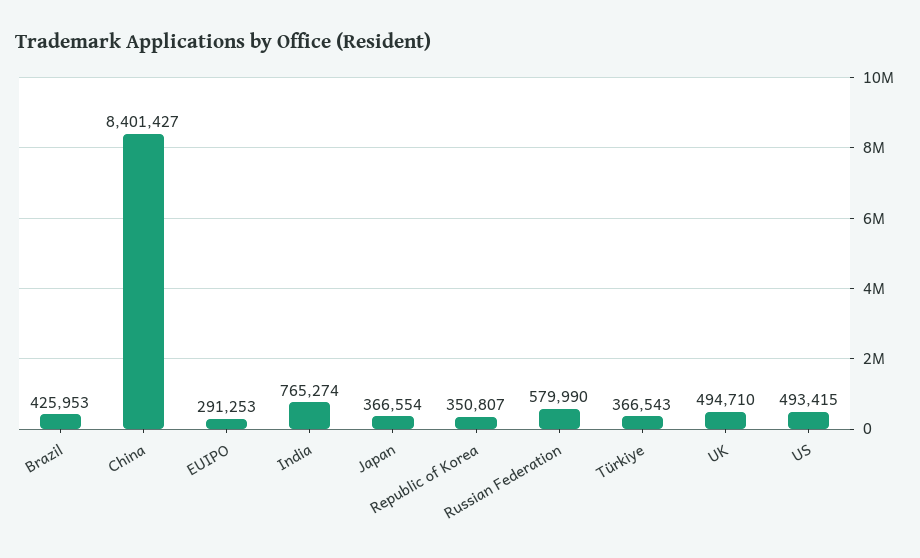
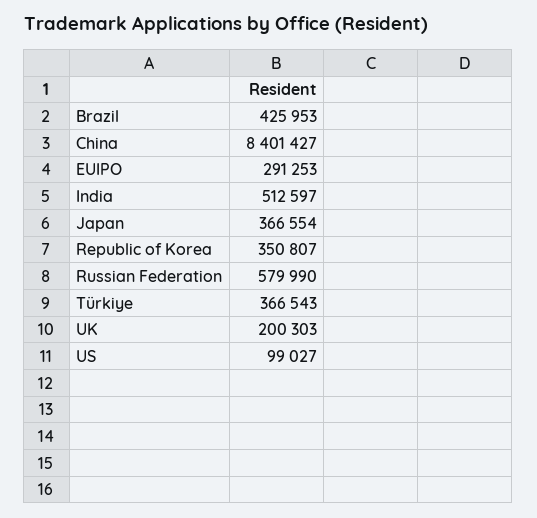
India: 765274 -> 512597
UK: 494710 -> 200303
US: 493415 -> 99027

